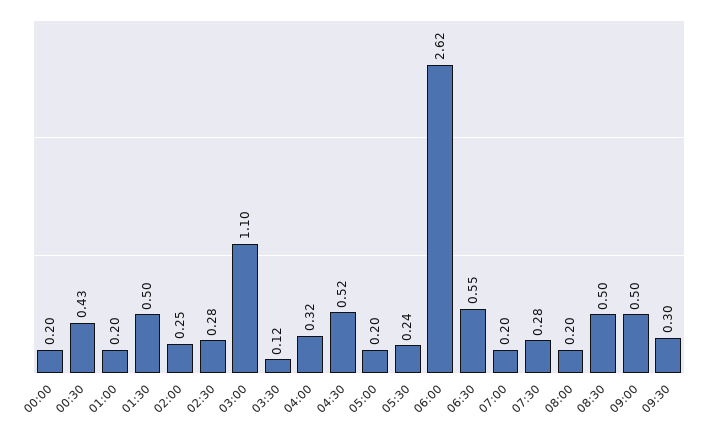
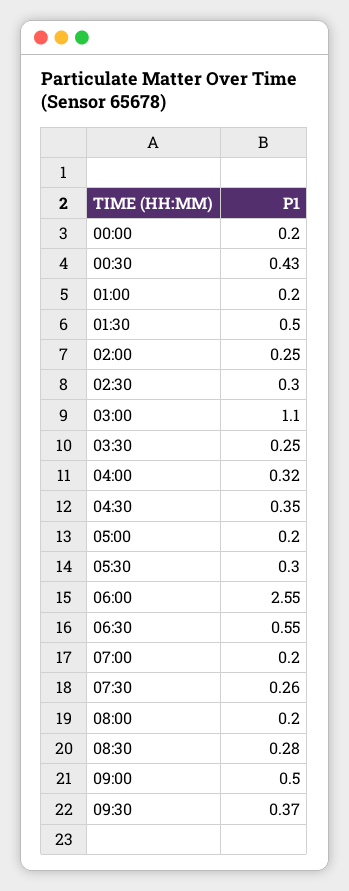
02:30: 0.28 -> 0.3
03:30: 0.12 -> 0.25
04:30: 0.52 -> 0.35
05:30: 0.24 -> 0.3
06:00: 2.62 -> 2.55
07:30: 0.28 -> 0.26
08:30: 0.5 -> 0.28
09:30: 0.3 -> 0.37

